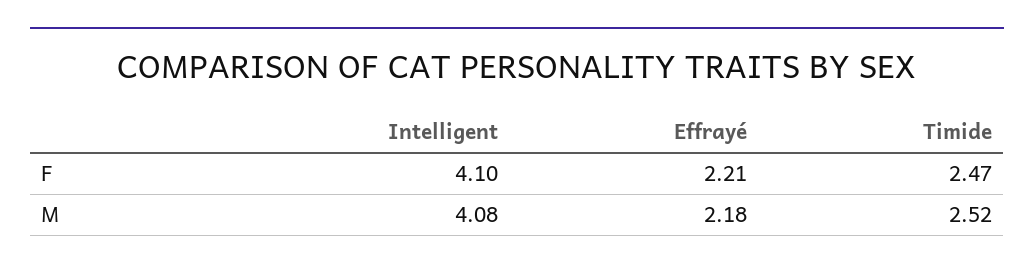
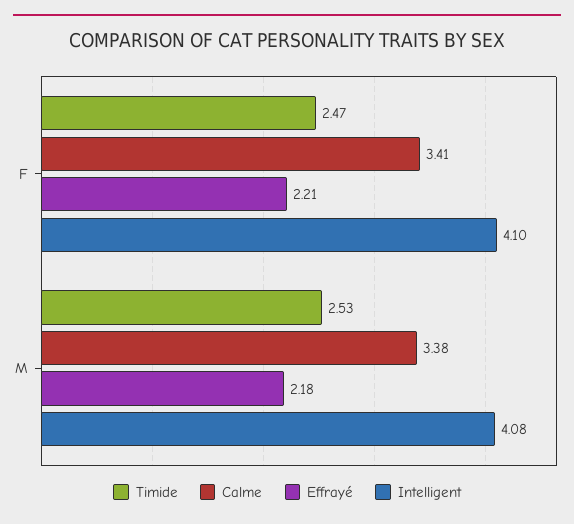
Timide, M: 2.52 -> 2.53
Calme, F: none -> 3.41
Calme, M: none -> 3.38

